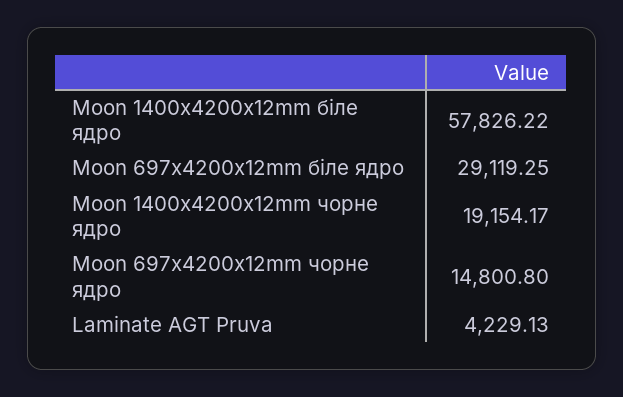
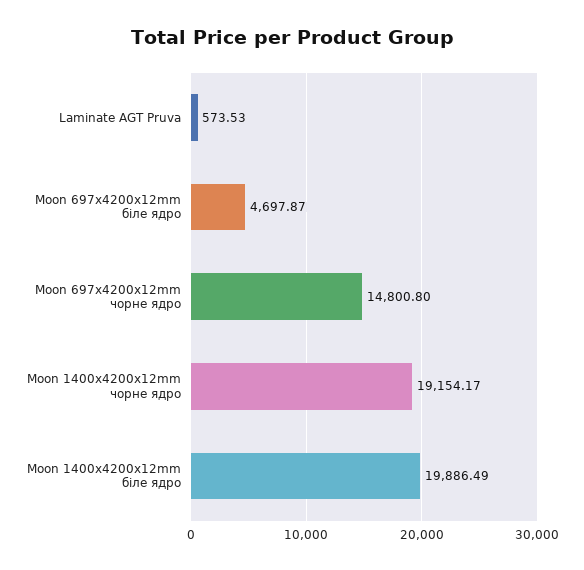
Moon 1400x4200x12mm біле ядро: 57826.22 -> 19886.49
Moon 697x4200x12mm біле ядро: 29119.25 -> 4697.87
Laminate AGT Pruva: 4229.13 -> 573.53

